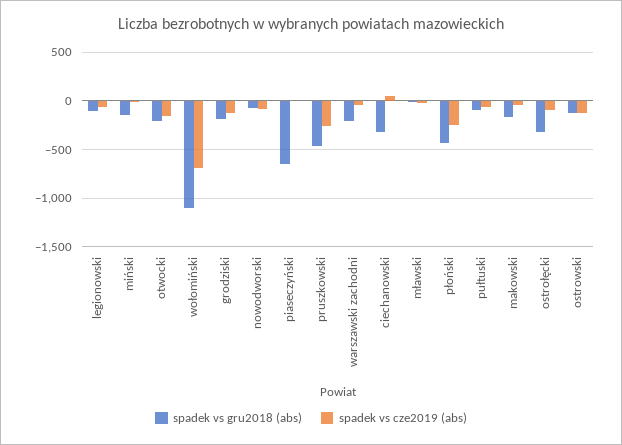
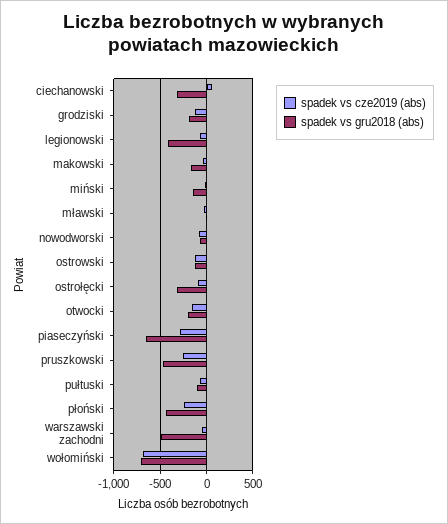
spadek vs gru2018 (abs), legionowski: -100 -> -400
spadek vs gru2018 (abs), wołomiński: -1100 -> -700
spadek vs cze2019 (abs), piaseczyński: 0 -> -300
spadek vs gru2018 (abs), warszawski zachodni: -200 -> -500

